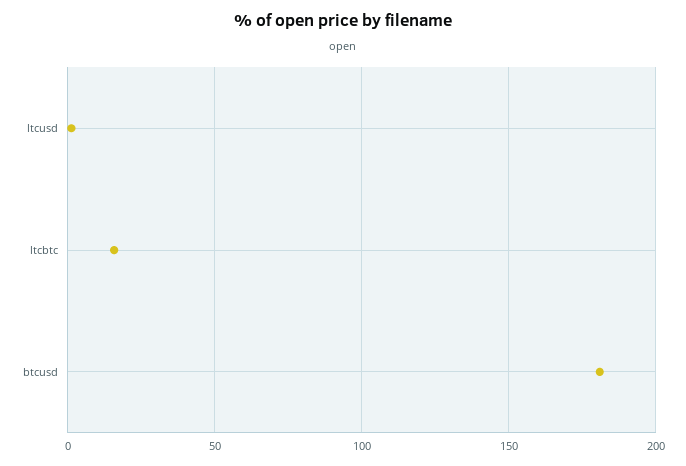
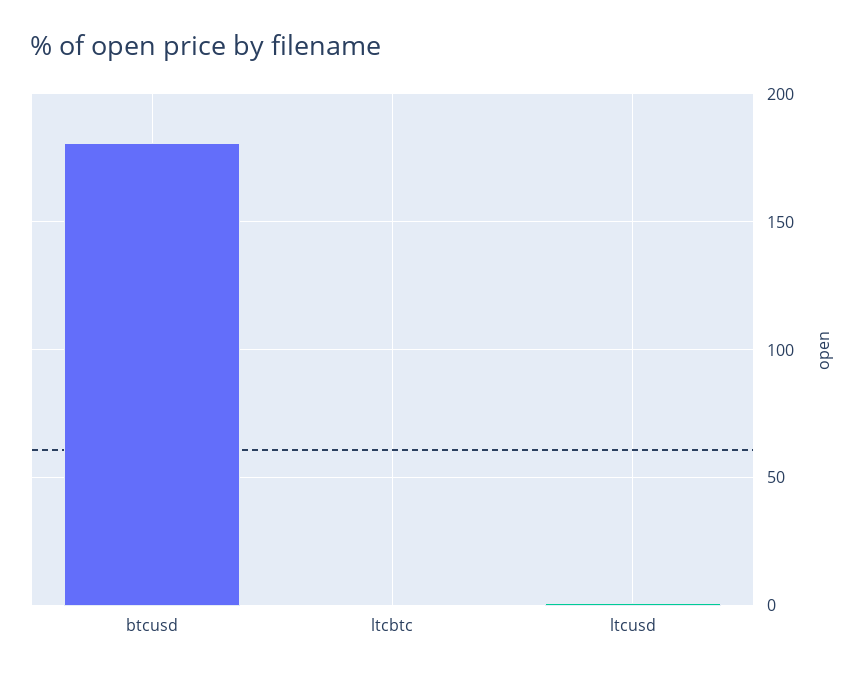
ltcbtc: 15 -> 0

